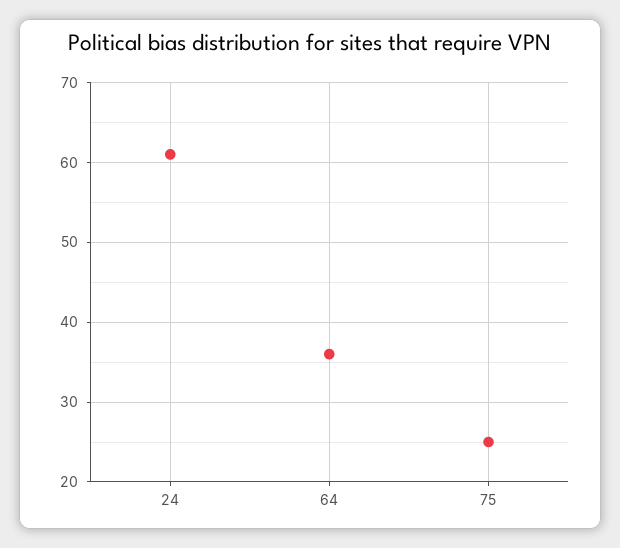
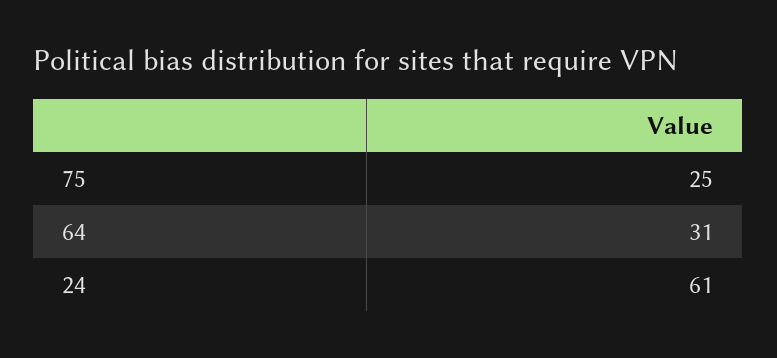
64: 36 -> 31

